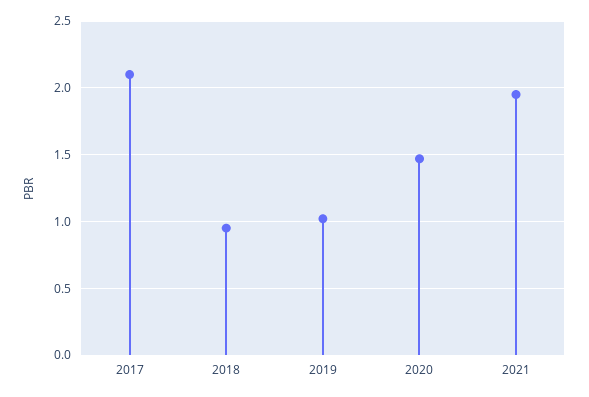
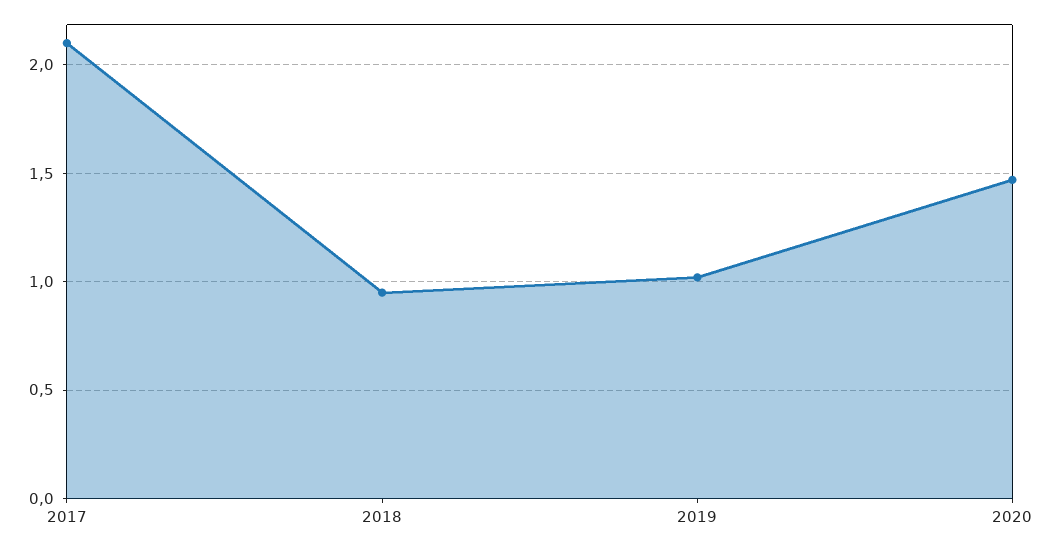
2021: 1.95 -> none

